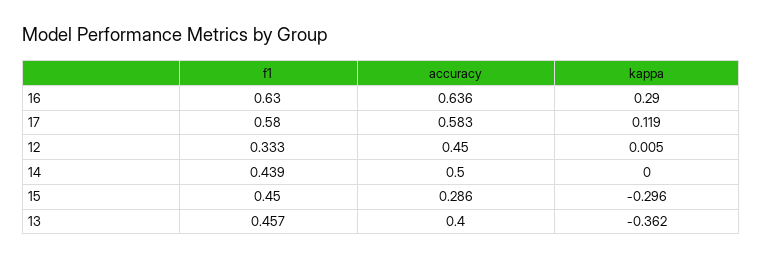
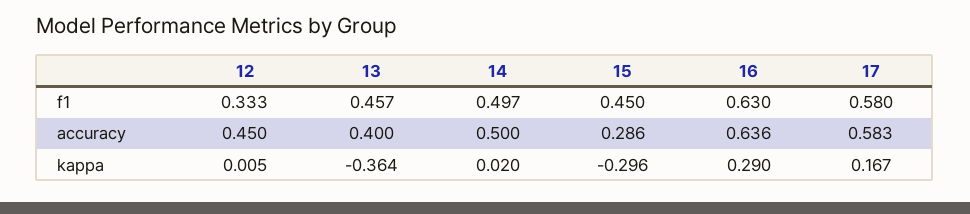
kappa, 17: 0.119 -> 0.167
f1, 14: 0.439 -> 0.497
kappa, 14: 0 -> 0.02
kappa, 13: -0.362 -> -0.364

